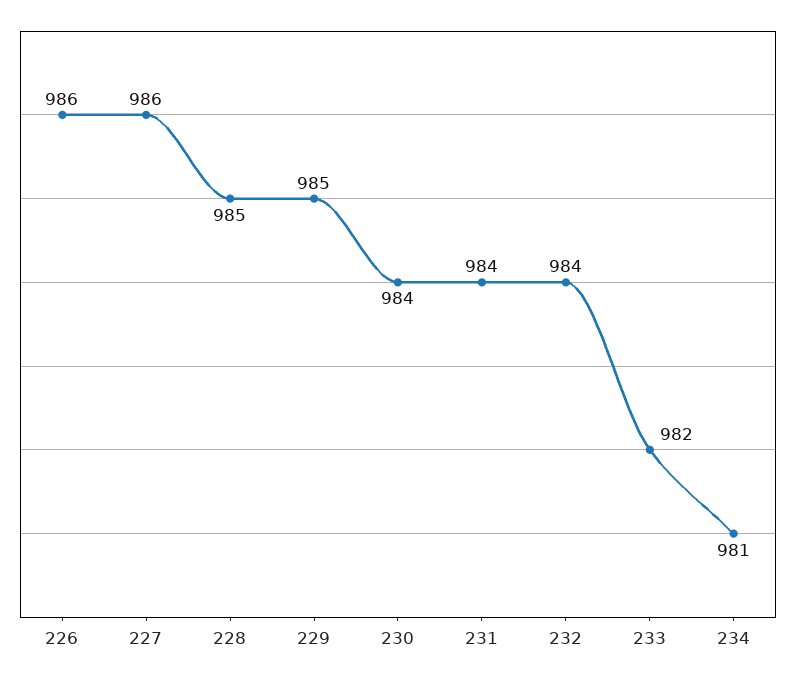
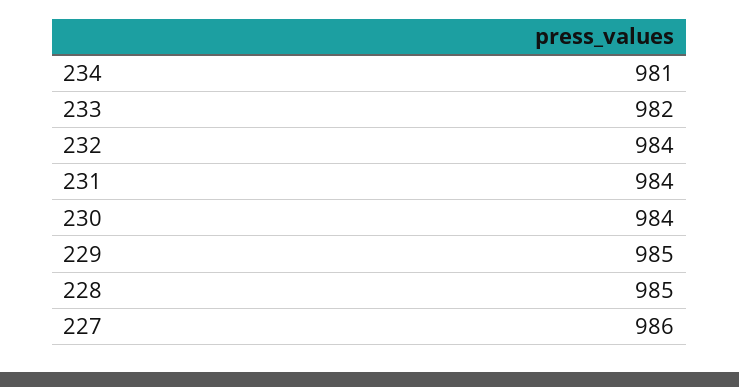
226: 986 -> none

